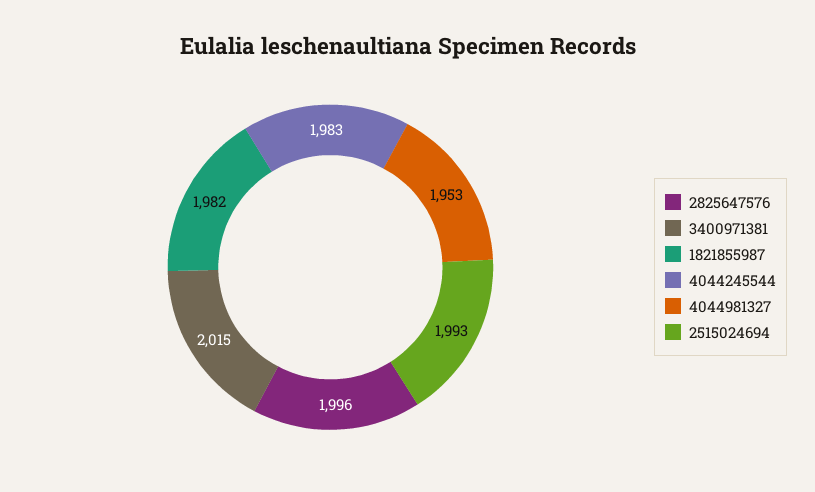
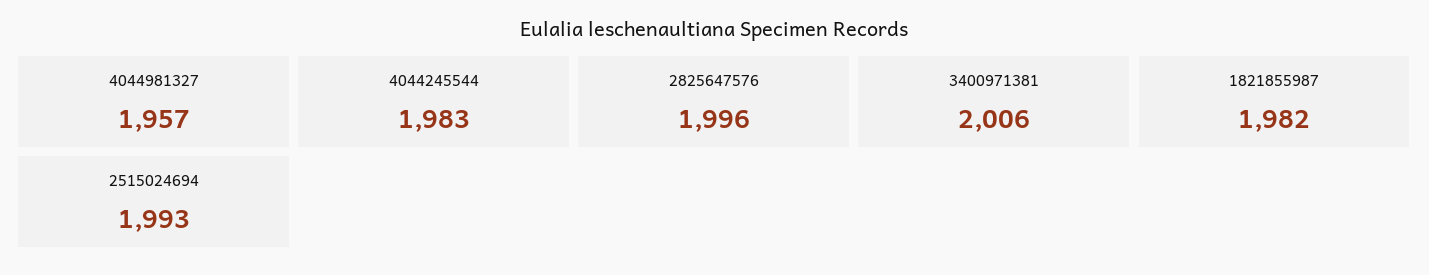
3400971381: 2015 -> 2006
4044981327: 1953 -> 1957

